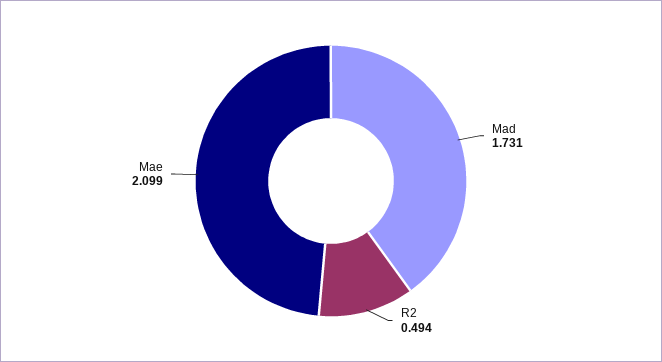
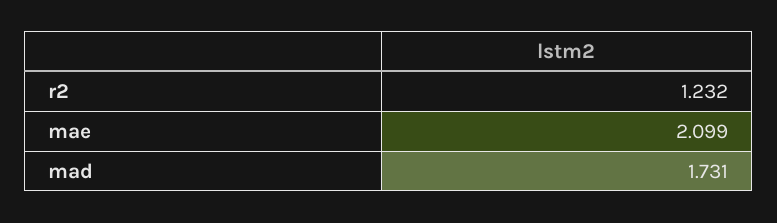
R2: 0.494 -> 1.232

